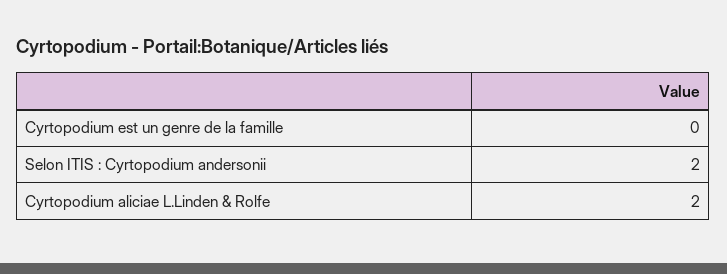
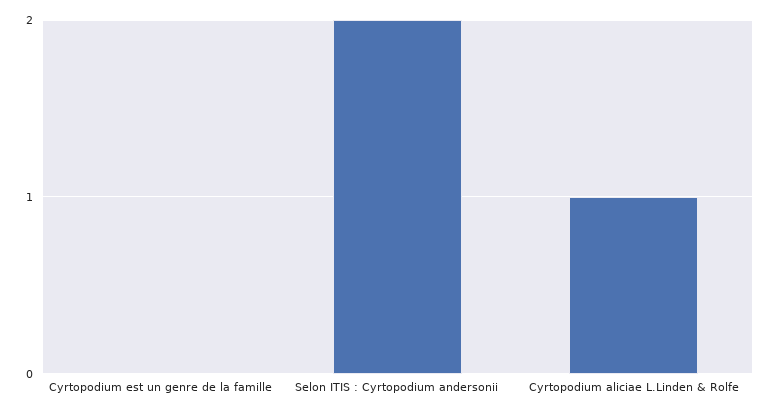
Cyrtopodium aliciae L.Linden & Rolfe: 2 -> 1

